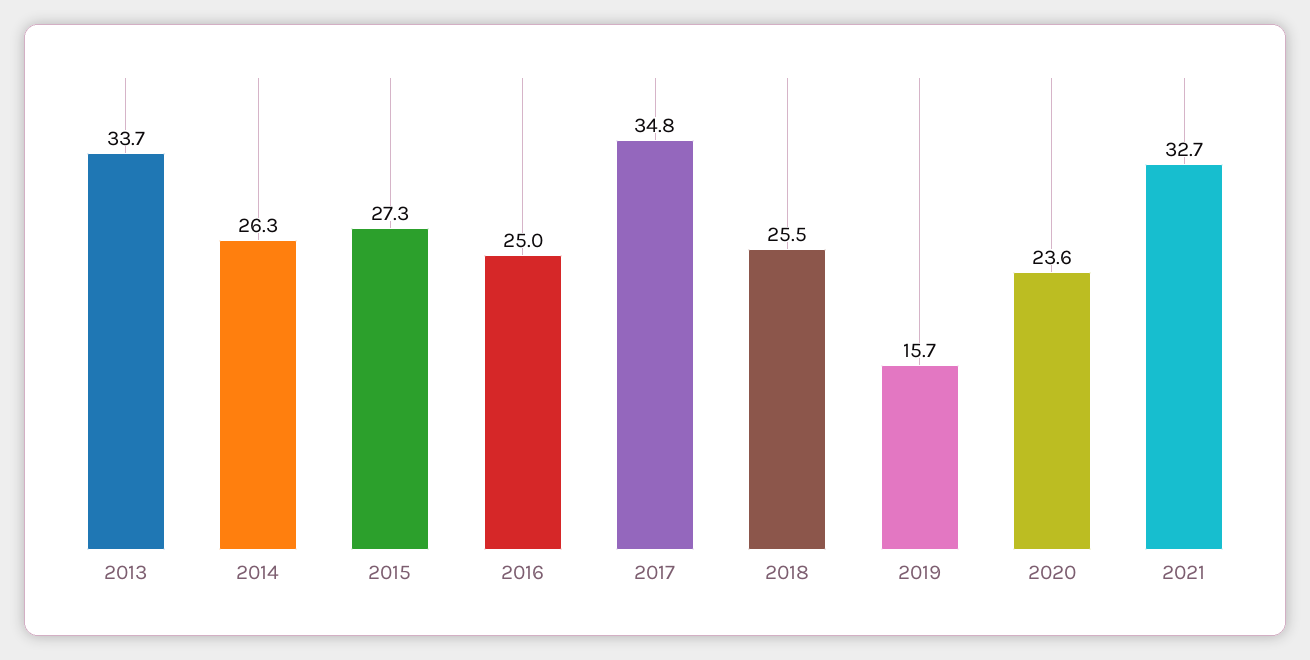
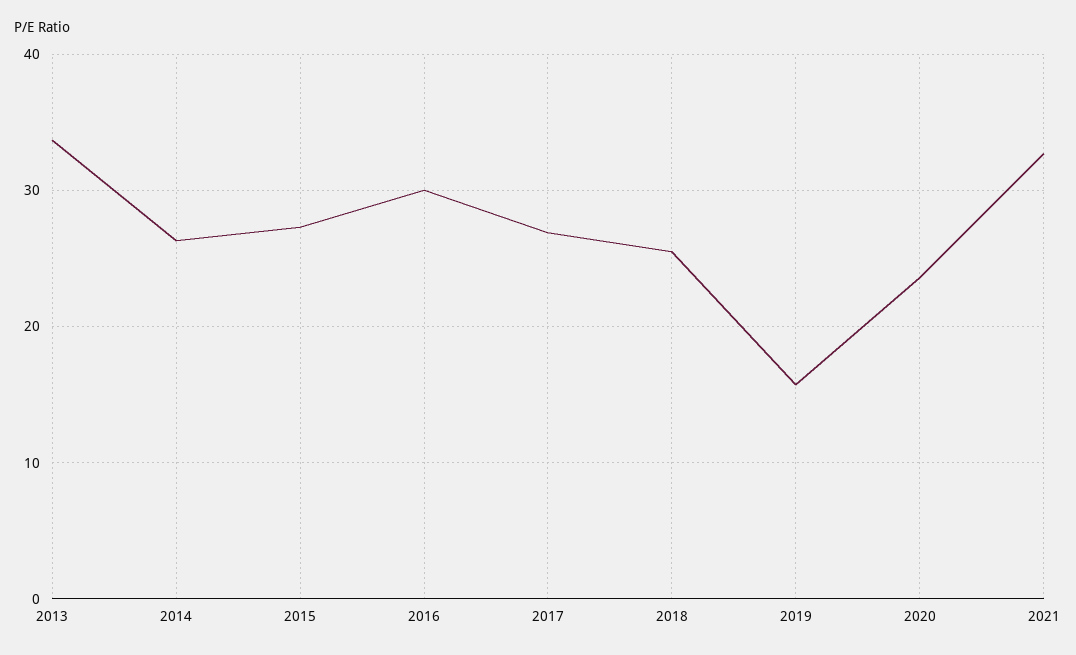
2016: 25 -> 30
2017: 34.8 -> 27

